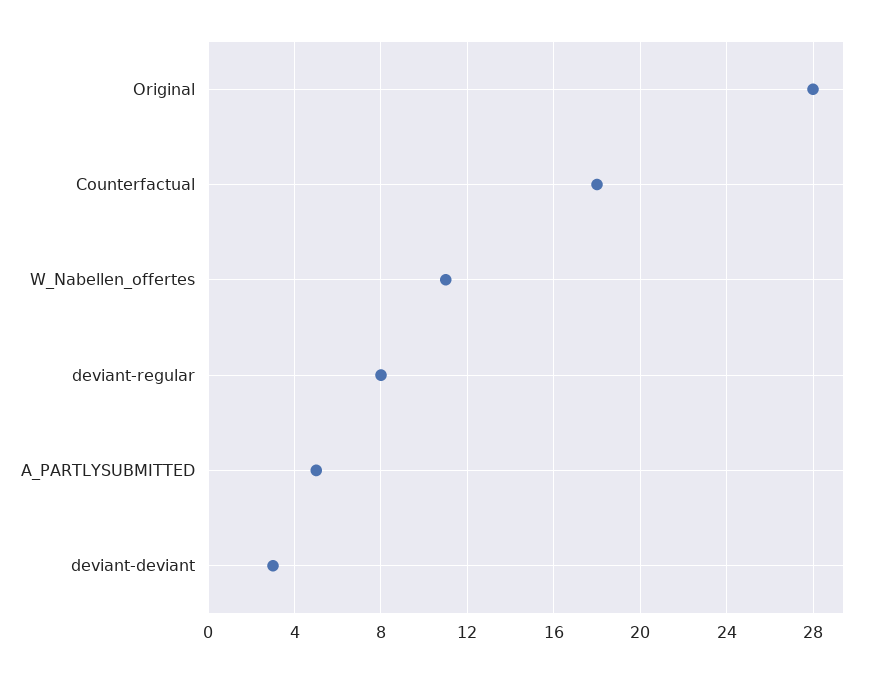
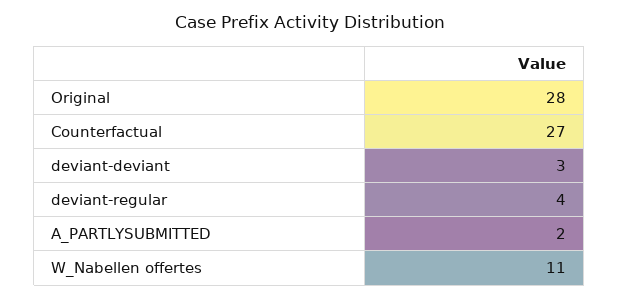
Counterfactual: 18 -> 27
deviant-regular: 8 -> 4
A_PARTLYSUBMITTED: 5 -> 2

